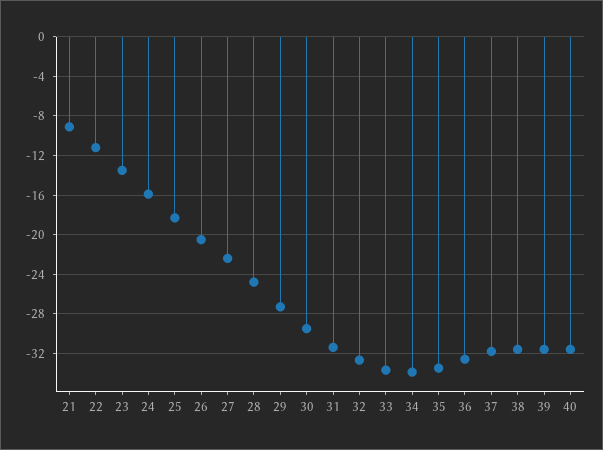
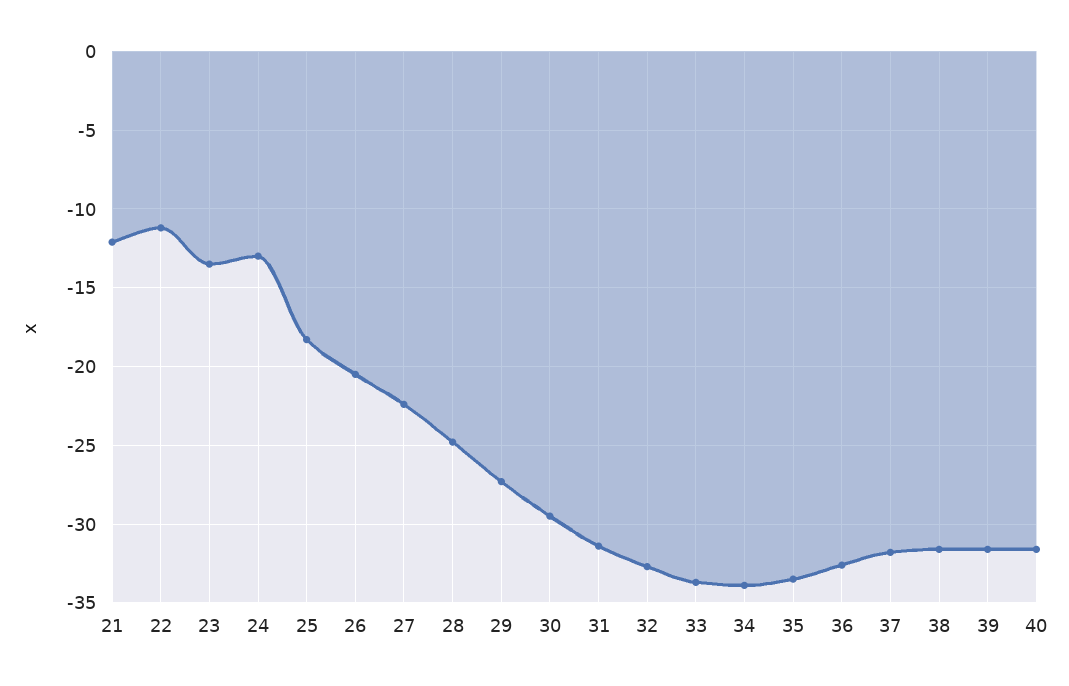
21: -9 -> -12
24: -16 -> -13

